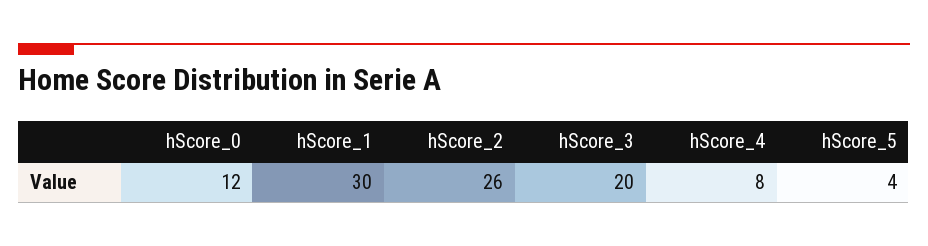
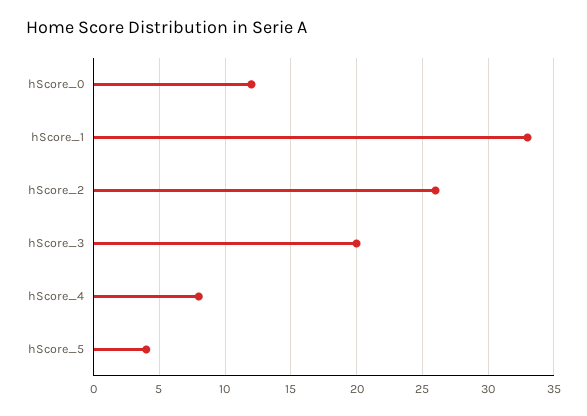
hScore_1: 30 -> 33

